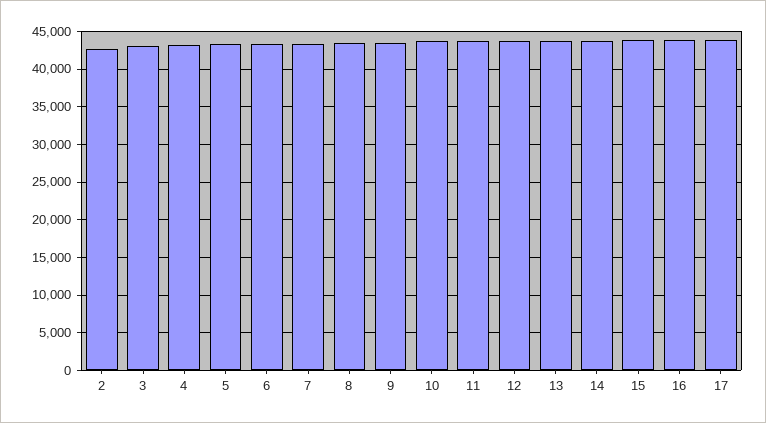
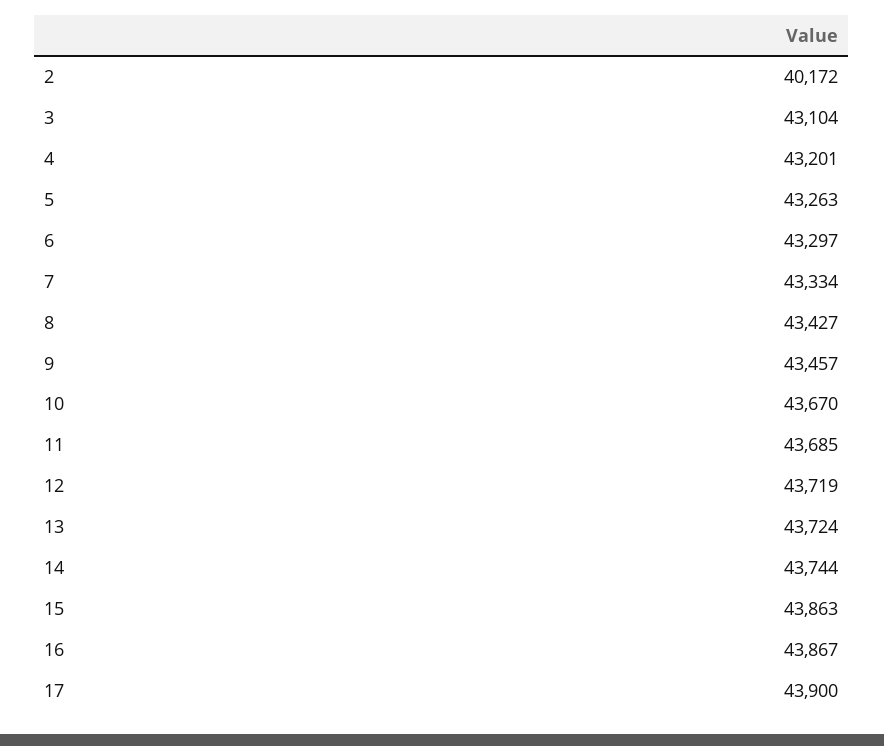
2: 43000 -> 40172

